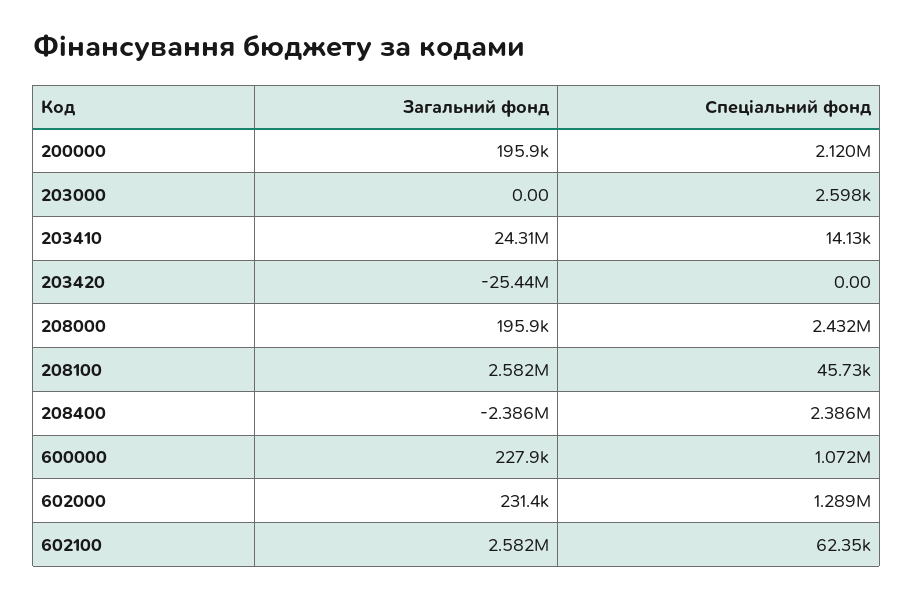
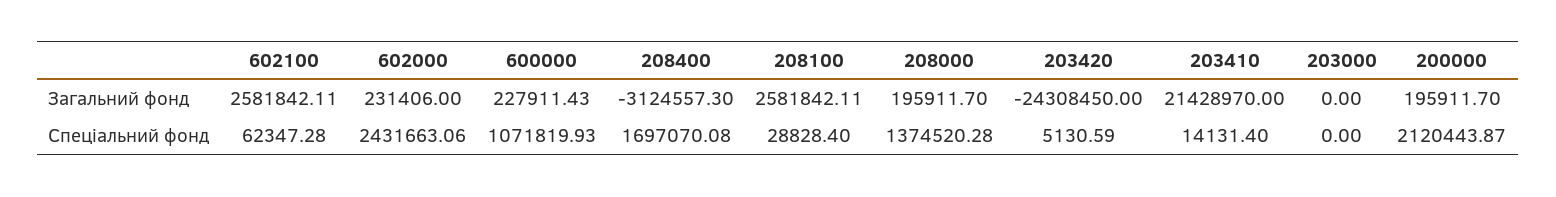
Спеціальний фонд, 203000: 2598 -> 0
Загальний фонд, 203410: 24310000 -> 21428970
Загальний фонд, 203420: -25440000 -> -24308450
Спеціальний фонд, 203420: 0 -> 5130.59
Спеціальний фонд, 208000: 2432000 -> 1374520.28
Спеціальний фонд, 208100: 45730 -> 28828.4
Загальний фонд, 208400: -2386000 -> -3124557.3
Спеціальний фонд, 208400: 2386000 -> 1697070.08
Спеціальний фонд, 602000: 1289000 -> 2431663.06

